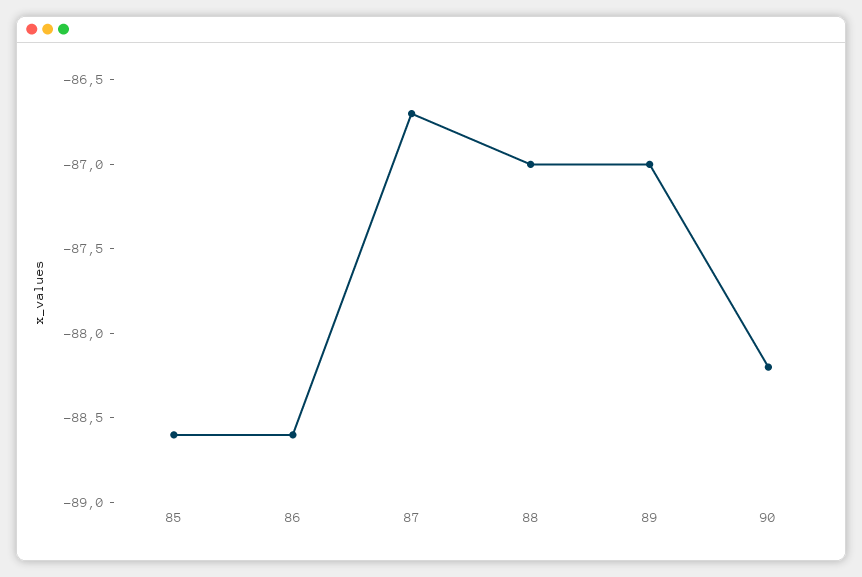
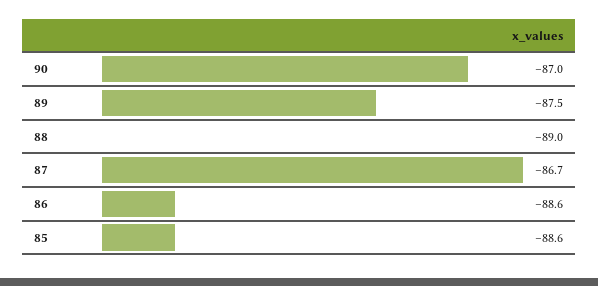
88: -87 -> -89
89: -87 -> -87.5
90: -88.2 -> -87

